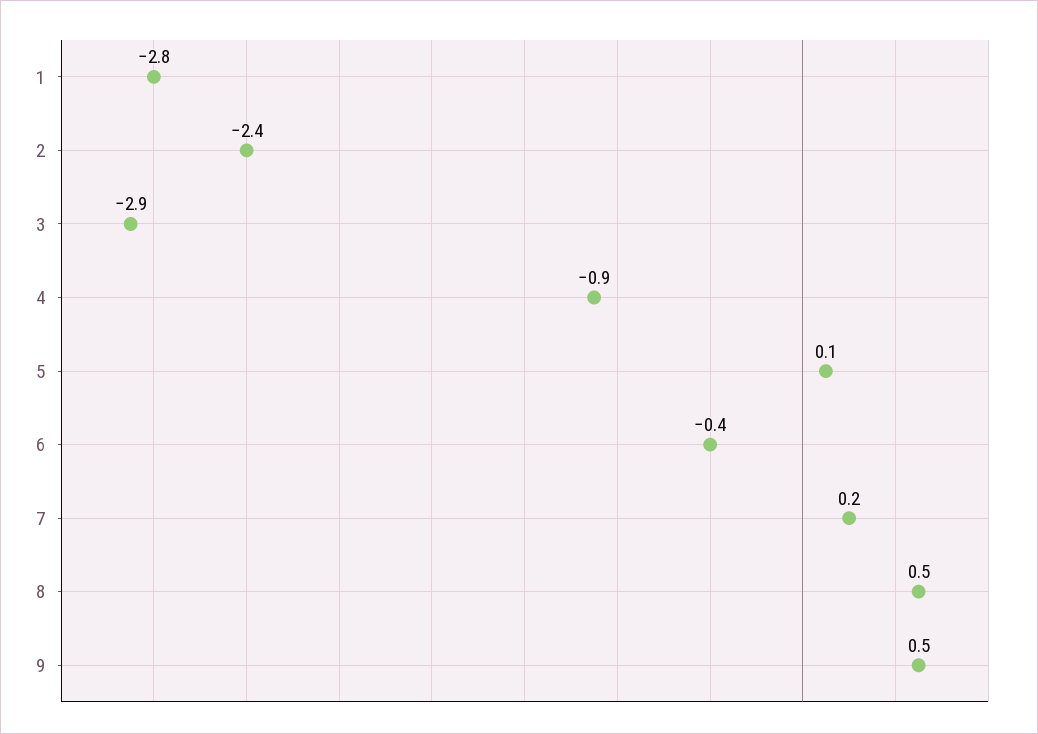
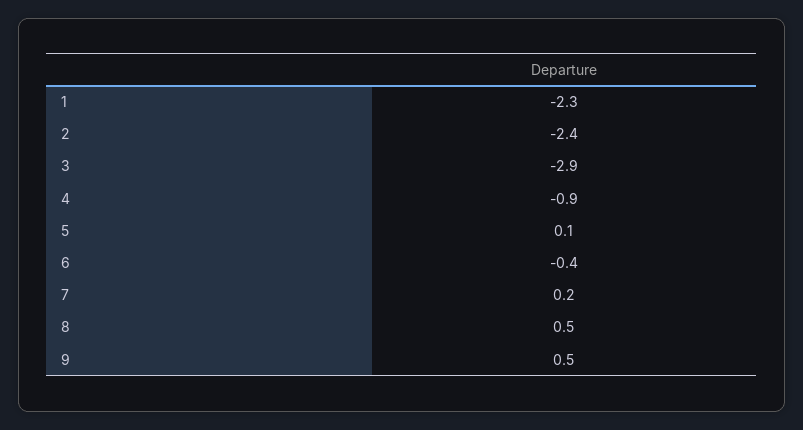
1: -2.8 -> -2.3

